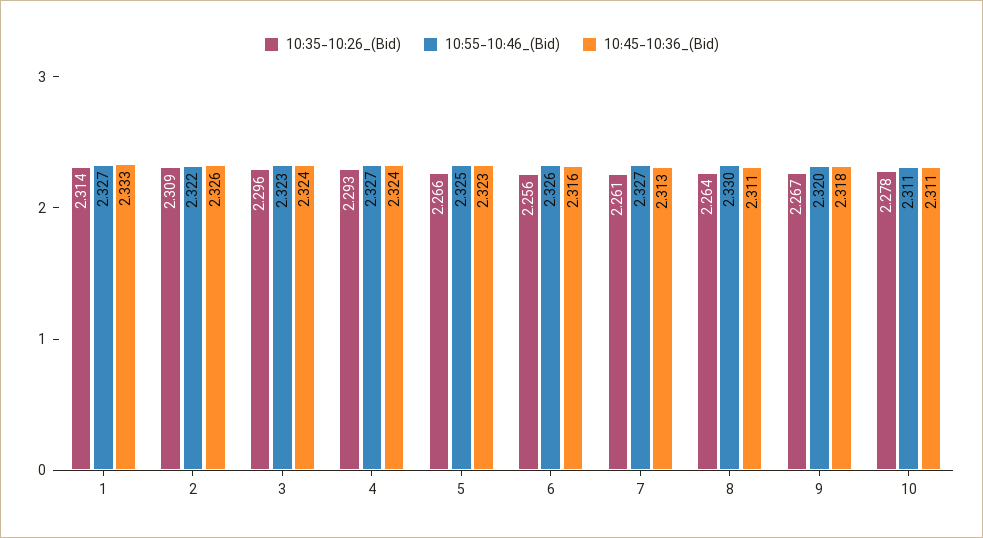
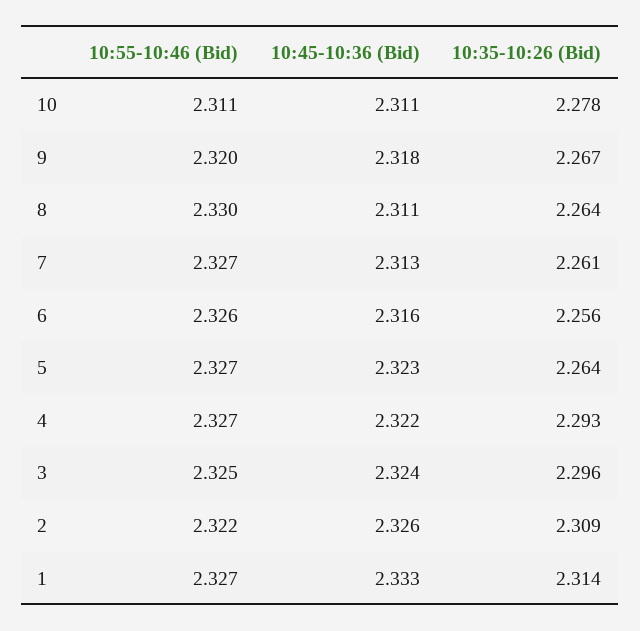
10:55-10:46_(Bid), 3: 2.323 -> 2.325
10:45-10:36_(Bid), 4: 2.324 -> 2.322
10:35-10:26_(Bid), 5: 2.266 -> 2.264
10:55-10:46_(Bid), 5: 2.325 -> 2.327

